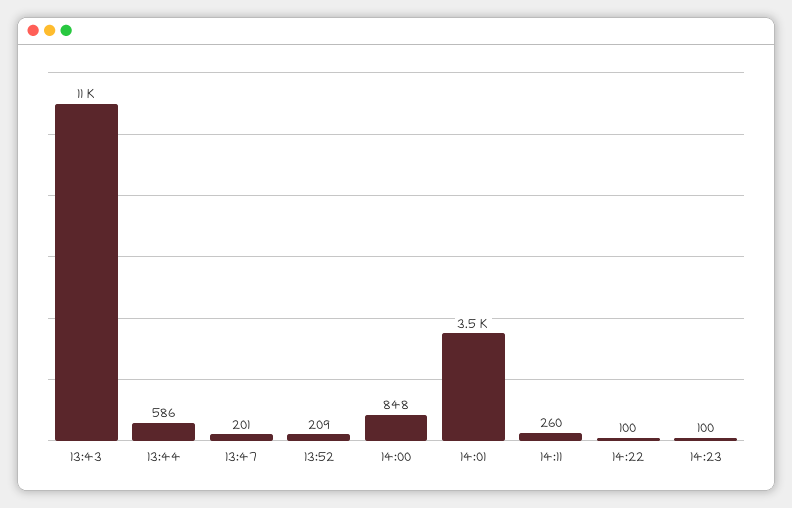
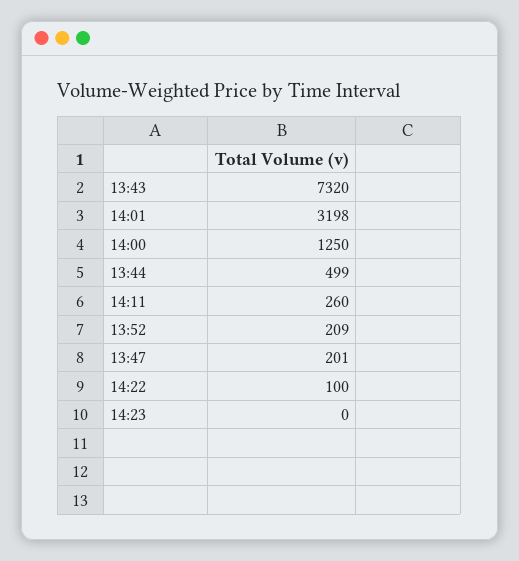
13:43: 11000 -> 7320
13:44: 586 -> 499
14:00: 848 -> 1250
14:01: 3500 -> 3198
14:23: 100 -> 0

